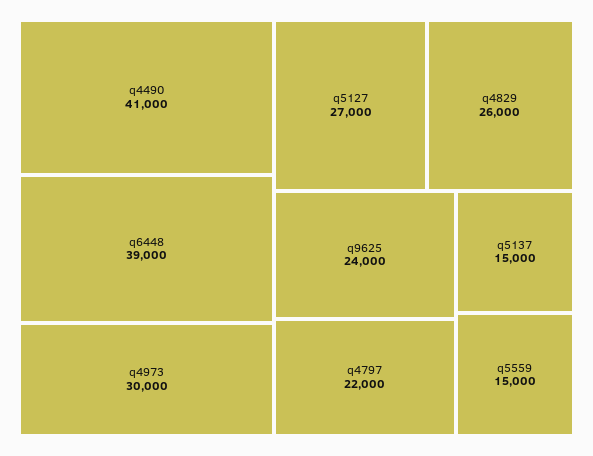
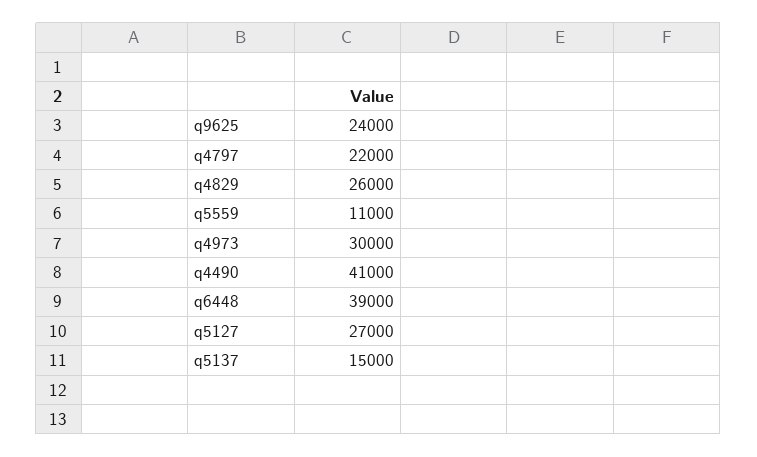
q5559: 15000 -> 11000

